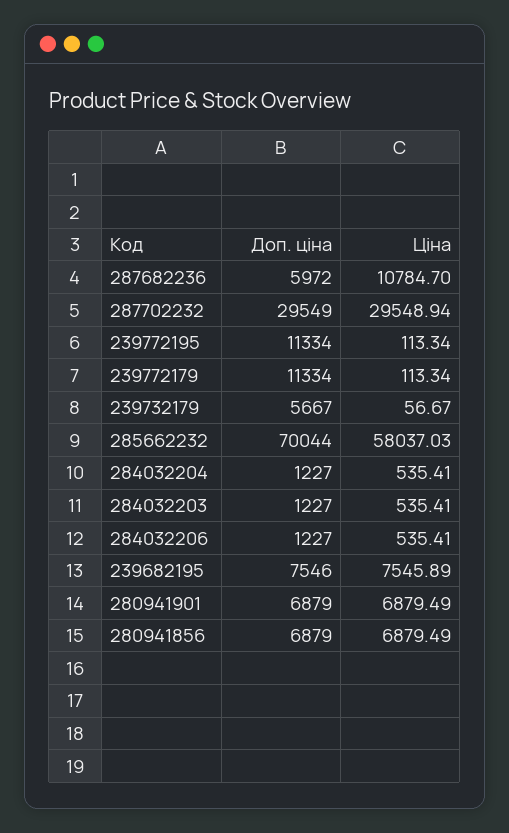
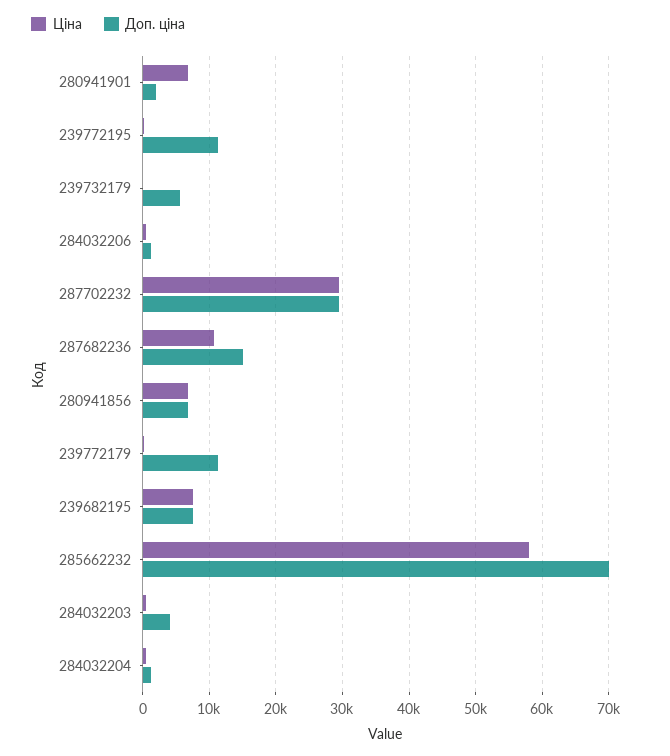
Доп. ціна, 287682236: 5972 -> 15000
Доп. ціна, 284032203: 1227 -> 4000
Доп. ціна, 280941901: 6879 -> 2000

